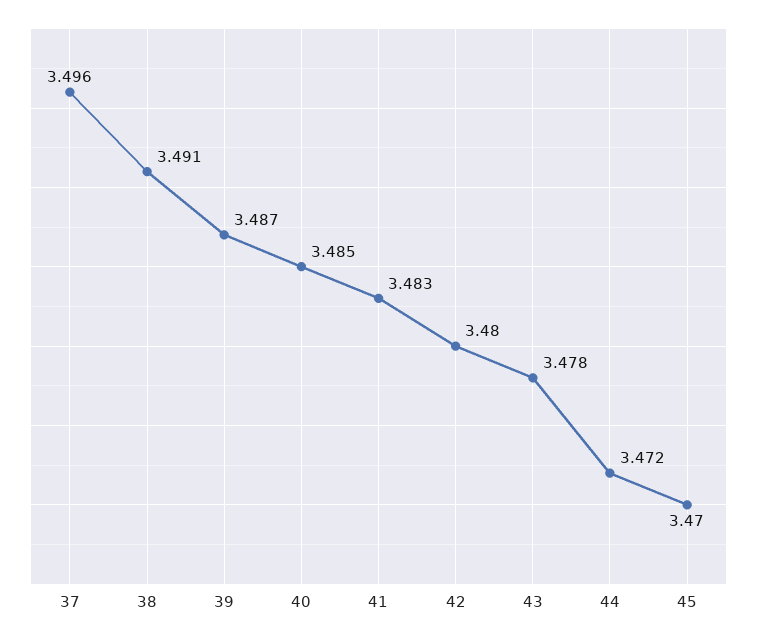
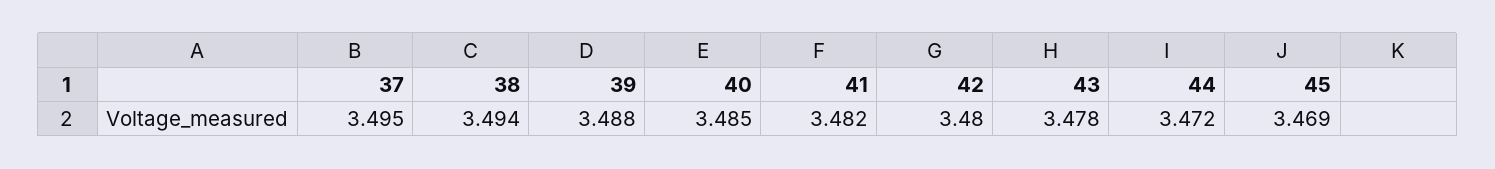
37: 3.496 -> 3.495
38: 3.491 -> 3.494
39: 3.487 -> 3.488
41: 3.483 -> 3.482
45: 3.47 -> 3.469

